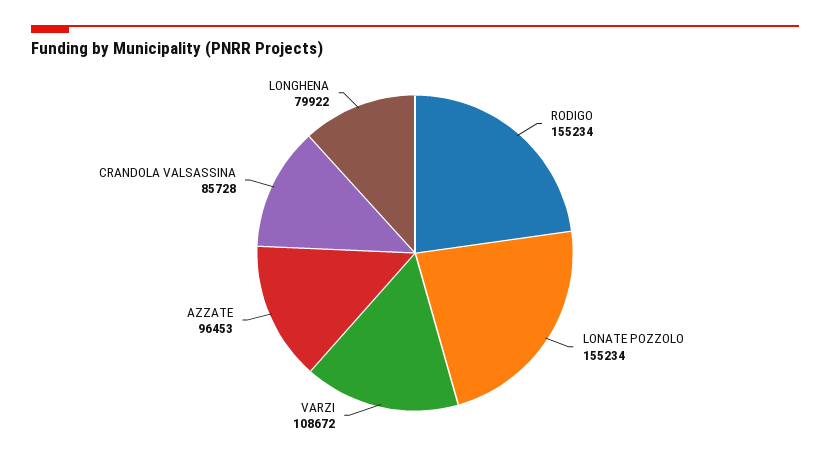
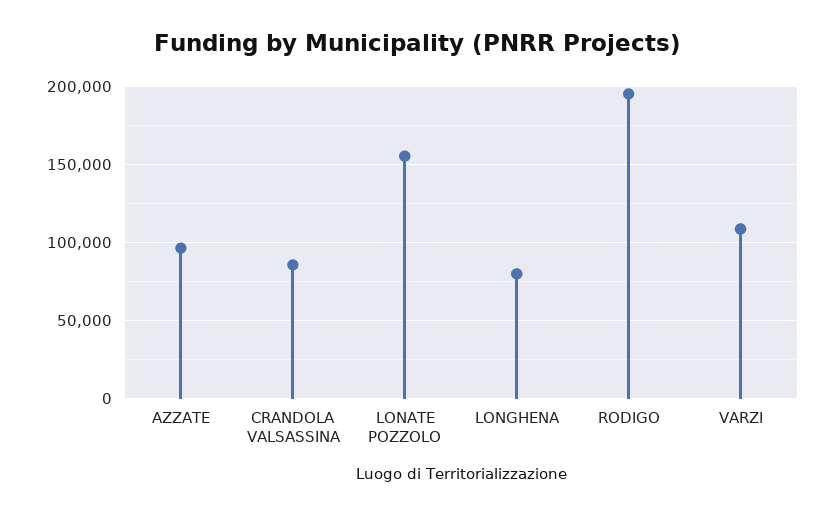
RODIGO: 155234 -> 195000

